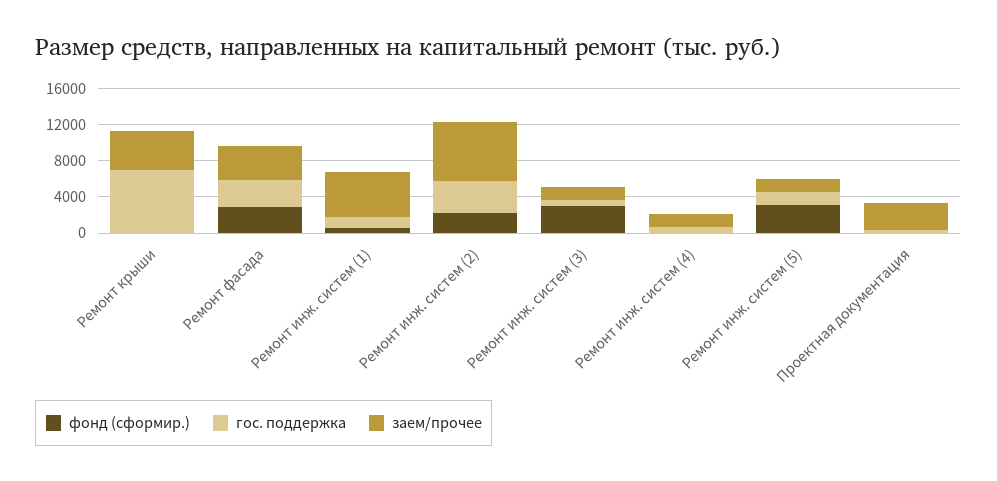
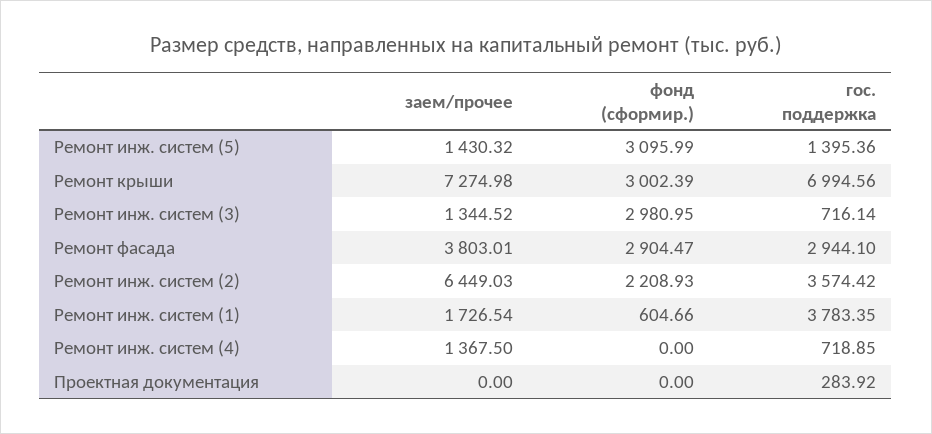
фонд (сформир.), Ремонт крыши: 0 -> 3002.39
заем/прочее, Ремонт крыши: 4000 -> 7274.98
гос. поддержка, Ремонт инж. систем (1): 1000 -> 3783.35
заем/прочее, Ремонт инж. систем (1): 5000 -> 1726.54
заем/прочее, Проектная документация: 3000 -> 0

